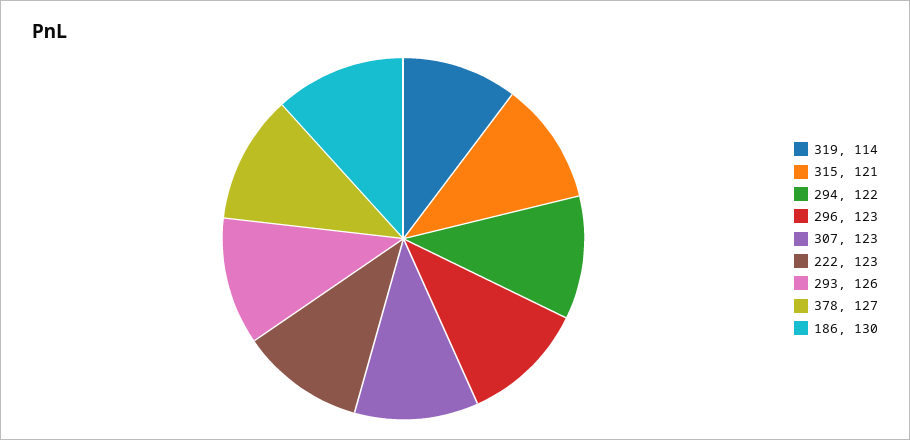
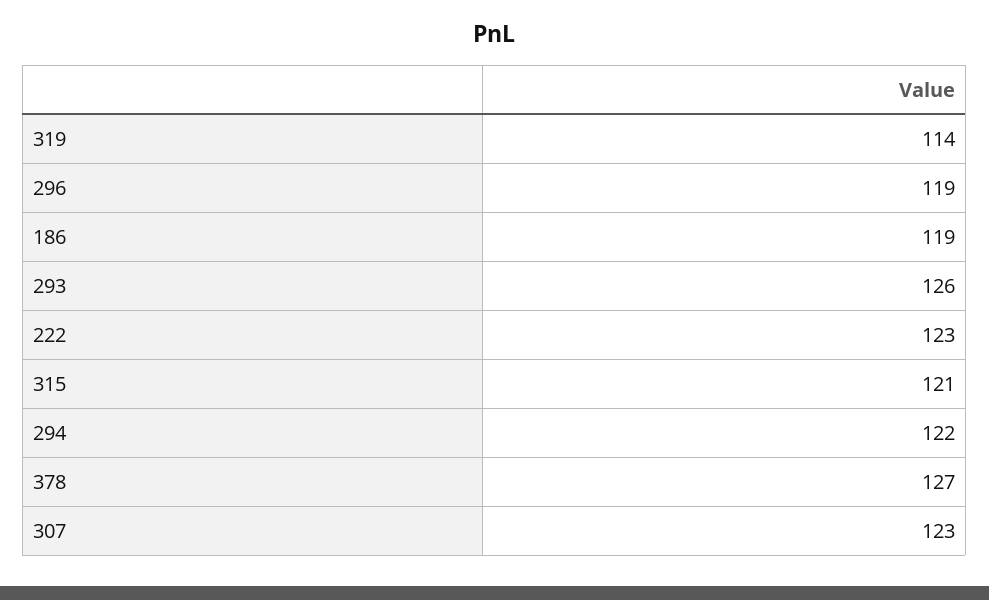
296: 123 -> 119
186: 130 -> 119

